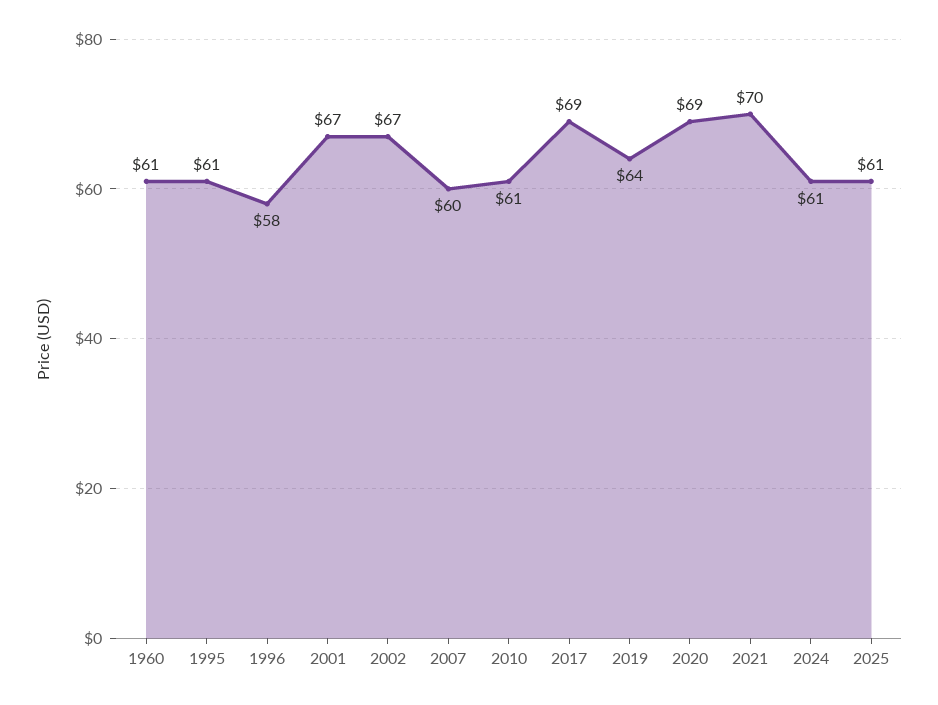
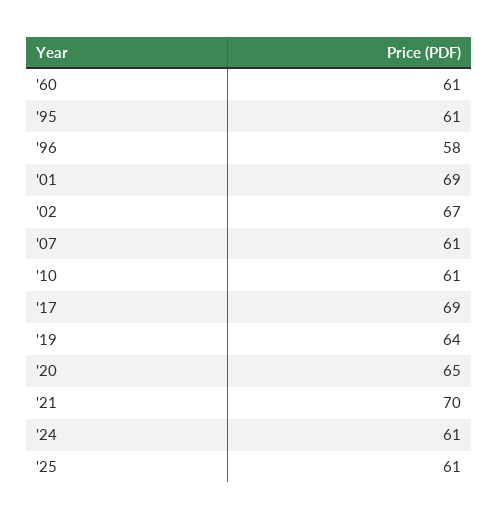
2001: 67 -> 69
2007: 60 -> 61
2020: 69 -> 65

